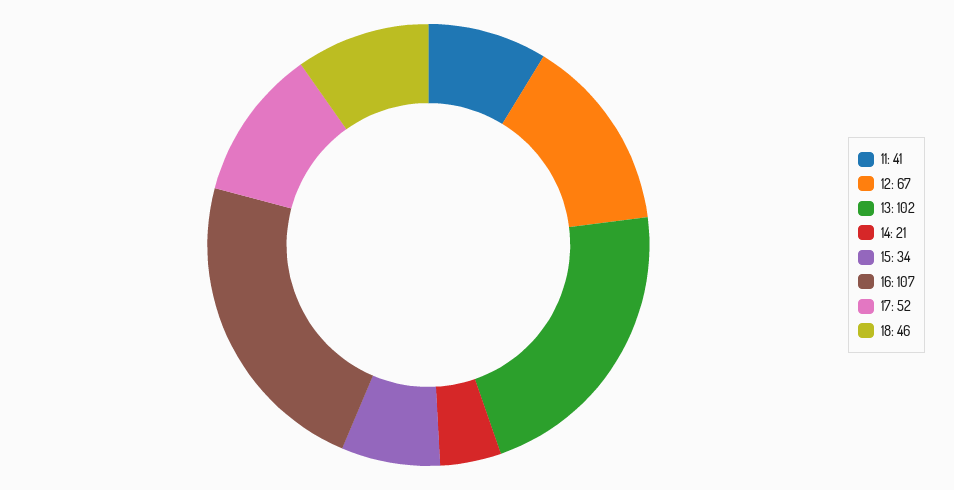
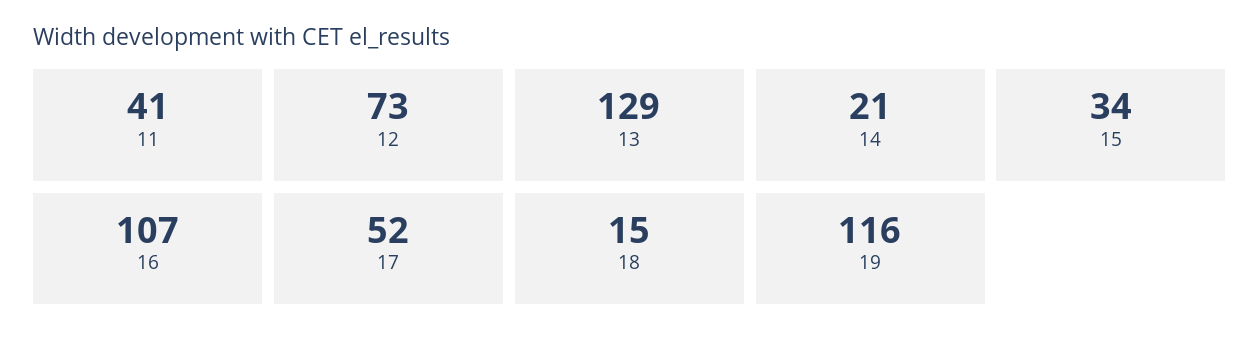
12: 67 -> 73
13: 102 -> 129
18: 46 -> 15
19: none -> 116

